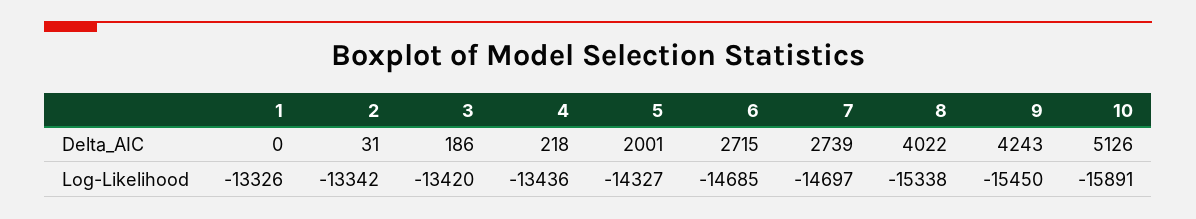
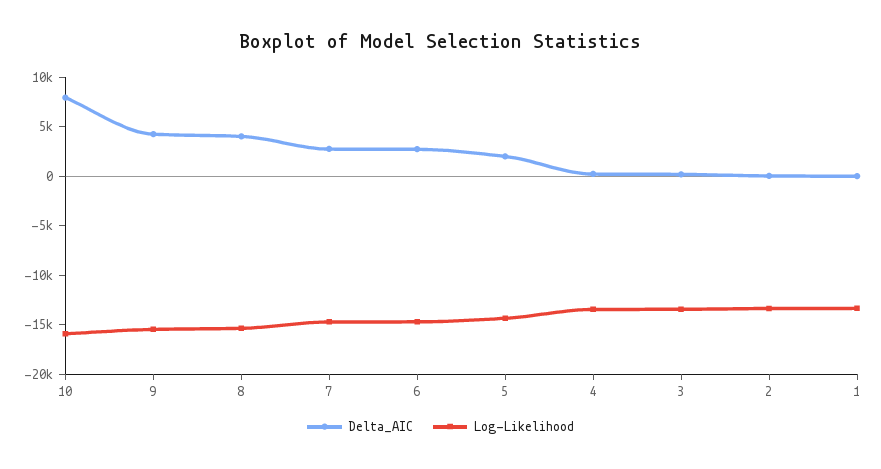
Delta_AIC, 10: 5126 -> 8000

